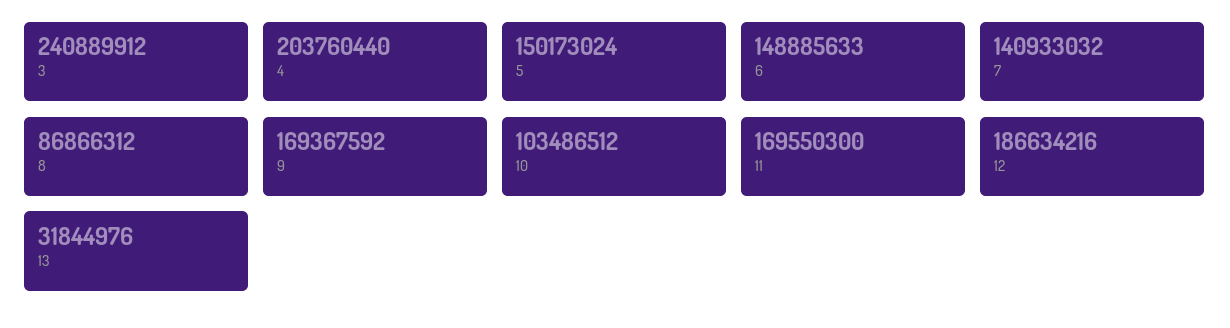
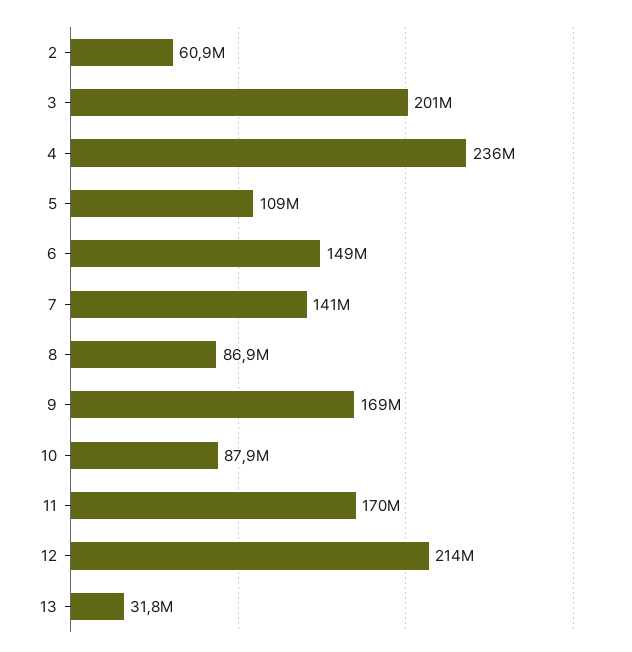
3: 240889912 -> 201000000
4: 203760440 -> 236000000
5: 150173024 -> 109000000
10: 103486512 -> 87900000
12: 186634216 -> 214000000
2: none -> 60900000

